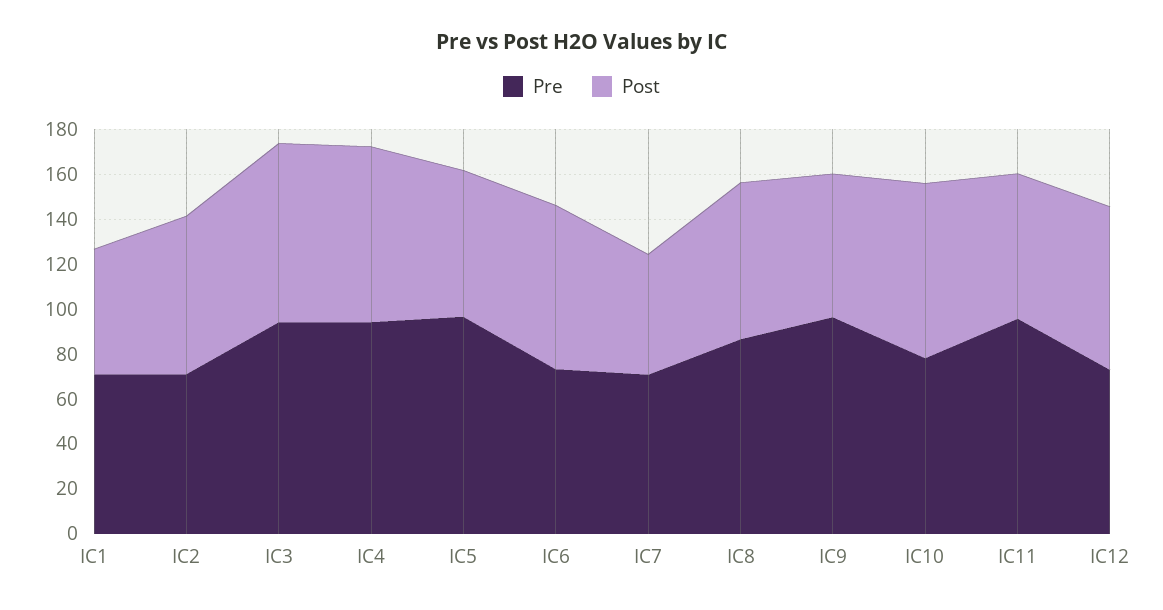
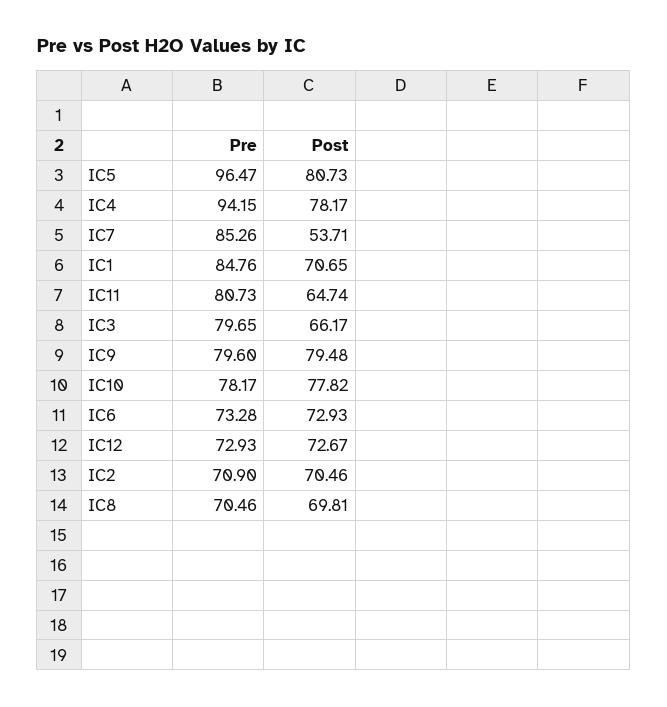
Pre, IC1: 70 -> 84.76
Post, IC1: 55 -> 70.65
Pre, IC3: 95 -> 79.65
Post, IC3: 80 -> 66.17
Post, IC5: 65 -> 80.73
Pre, IC7: 70 -> 85.26
Pre, IC8: 85 -> 70.46
Pre, IC9: 95 -> 79.6
Post, IC9: 65 -> 79.48
Pre, IC11: 95 -> 80.73

